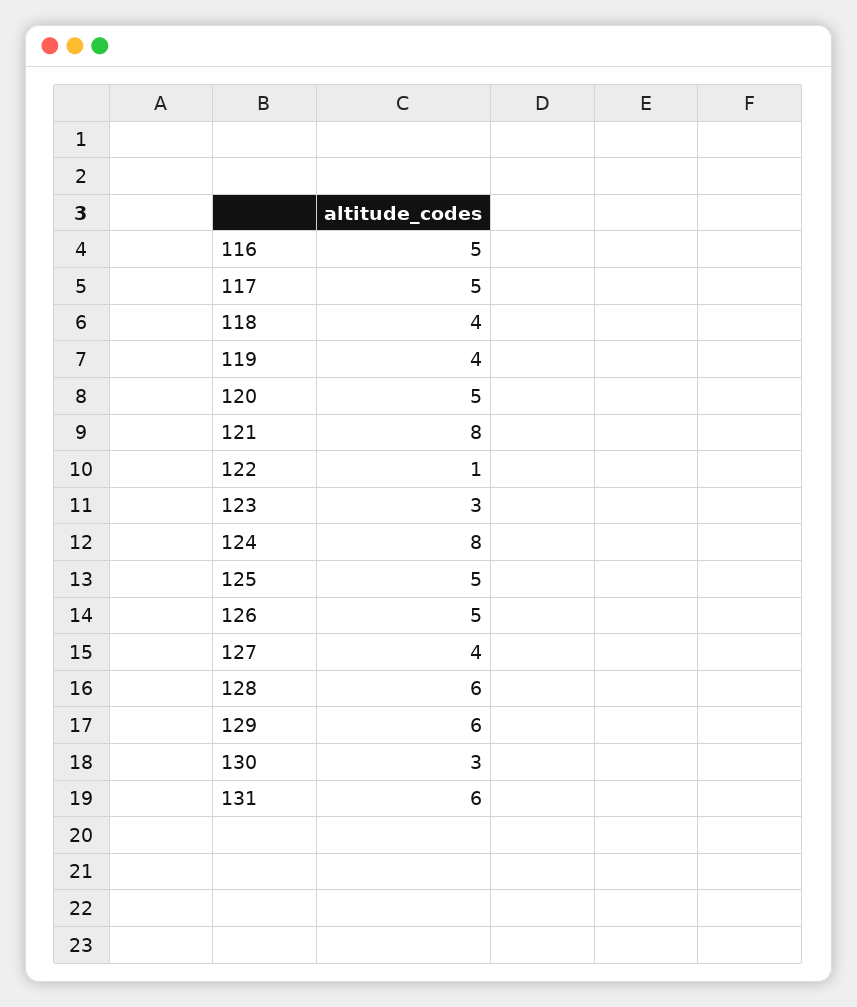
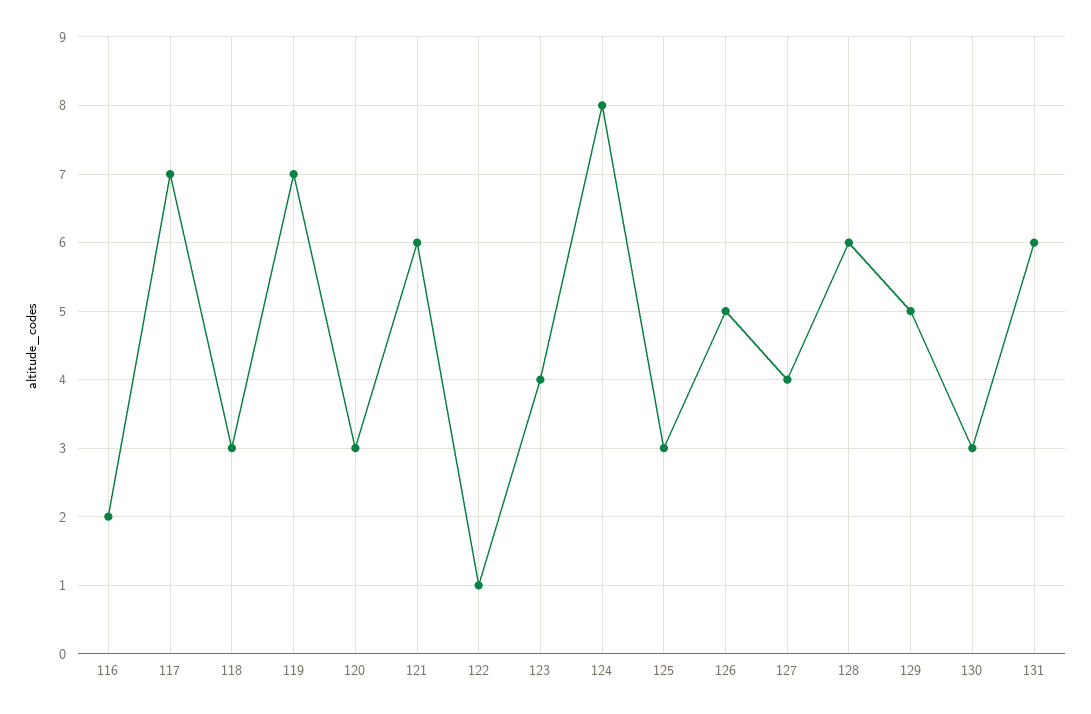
116: 5 -> 2
117: 5 -> 7
118: 4 -> 3
119: 4 -> 7
120: 5 -> 3
121: 8 -> 6
123: 3 -> 4
125: 5 -> 3
129: 6 -> 5

